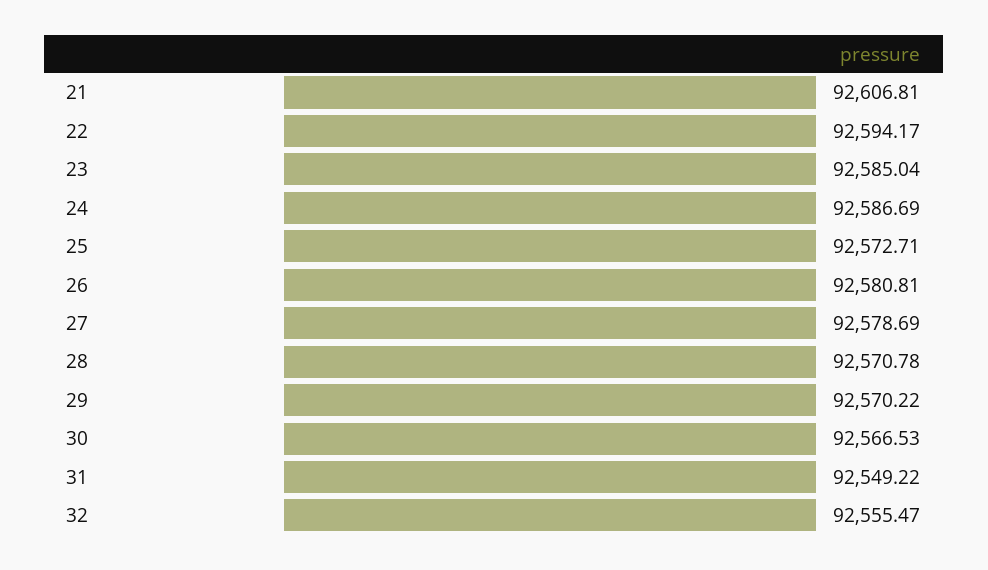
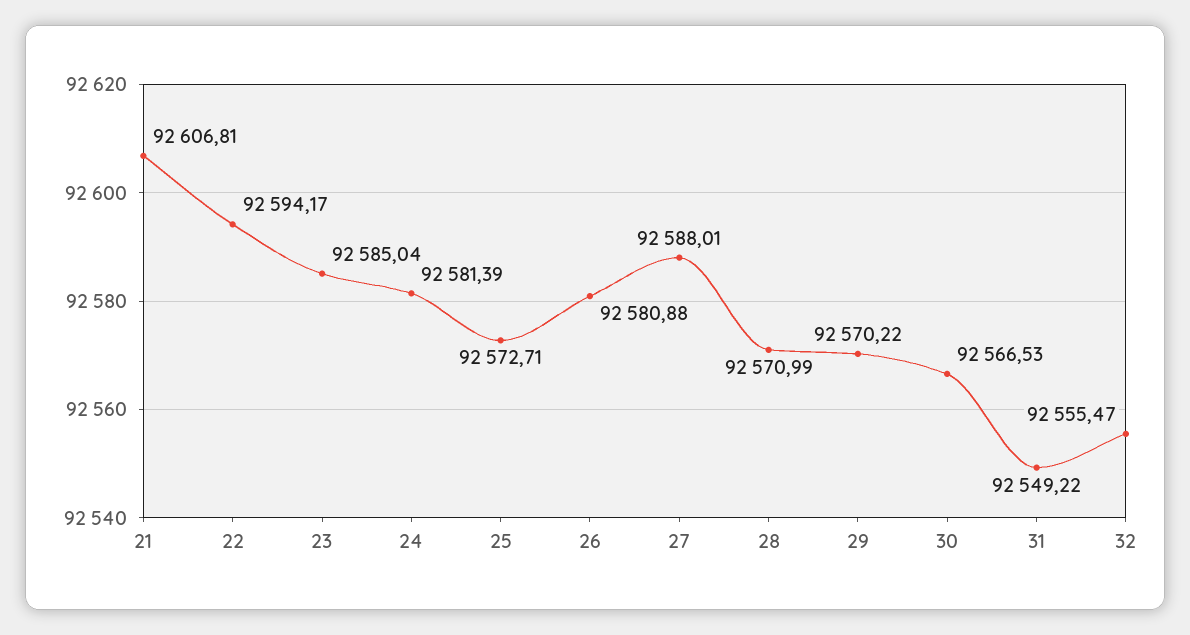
24: 92586.69 -> 92581.39
26: 92580.81 -> 92580.88
27: 92578.69 -> 92588.01
28: 92570.78 -> 92570.99

